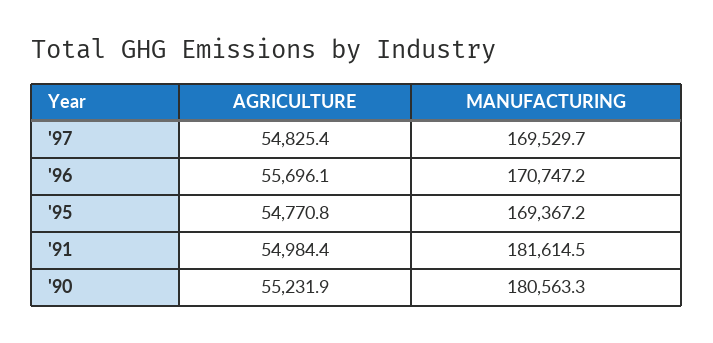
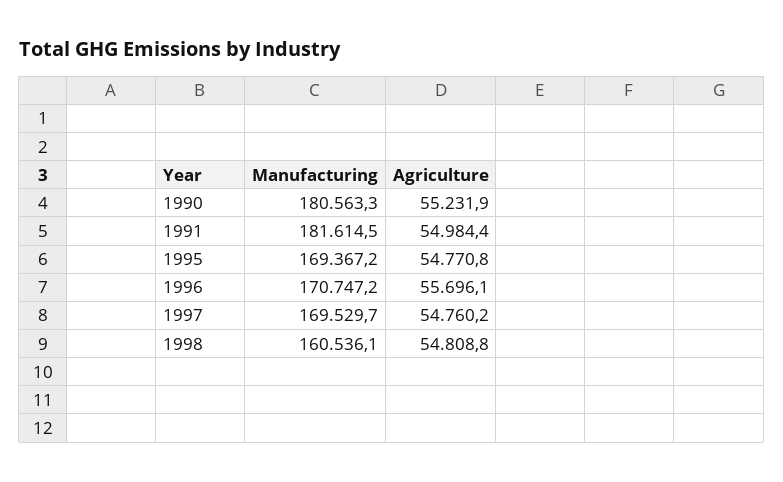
AGRICULTURE, '97: 54825.4 -> 54760.2
MANUFACTURING, 1998: none -> 160536.1
AGRICULTURE, 1998: none -> 54808.8

